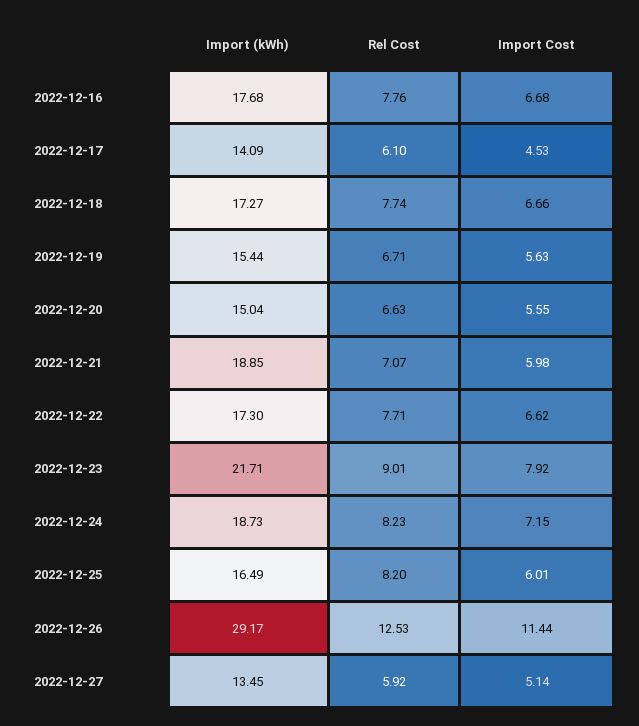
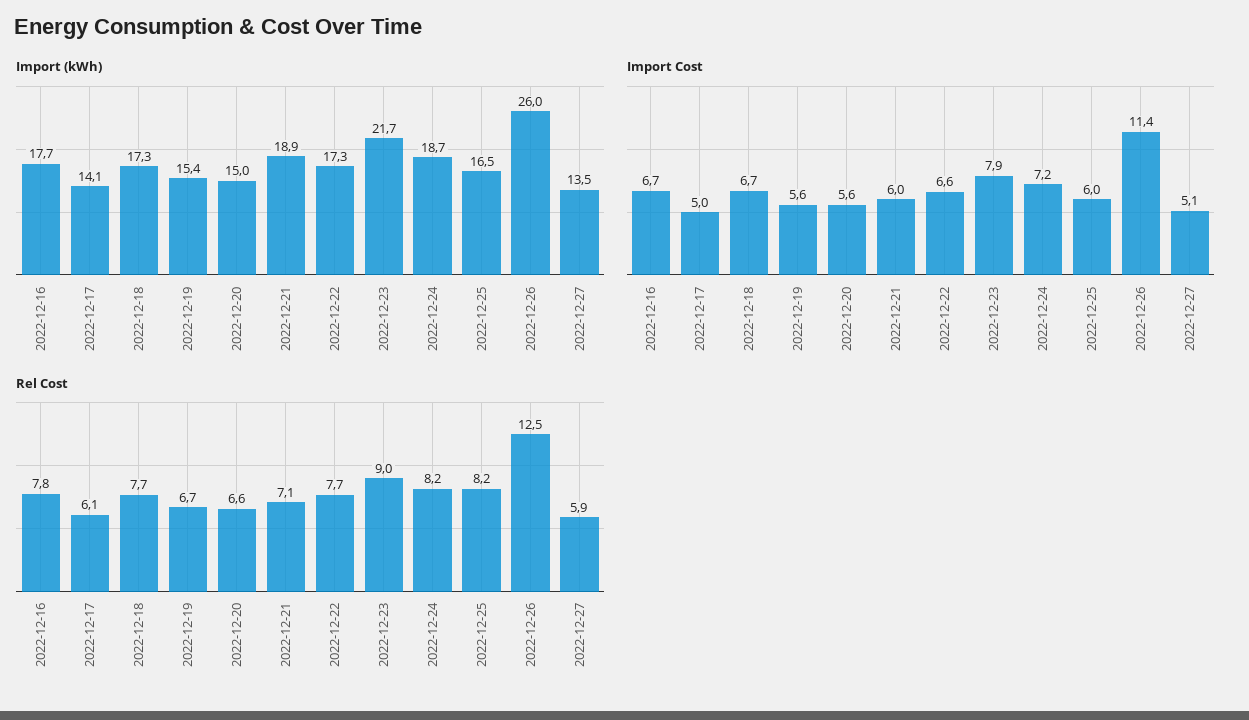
Import Cost, 2022-12-17: 4.53 -> 5
Import (kWh), 2022-12-26: 29.17 -> 26

